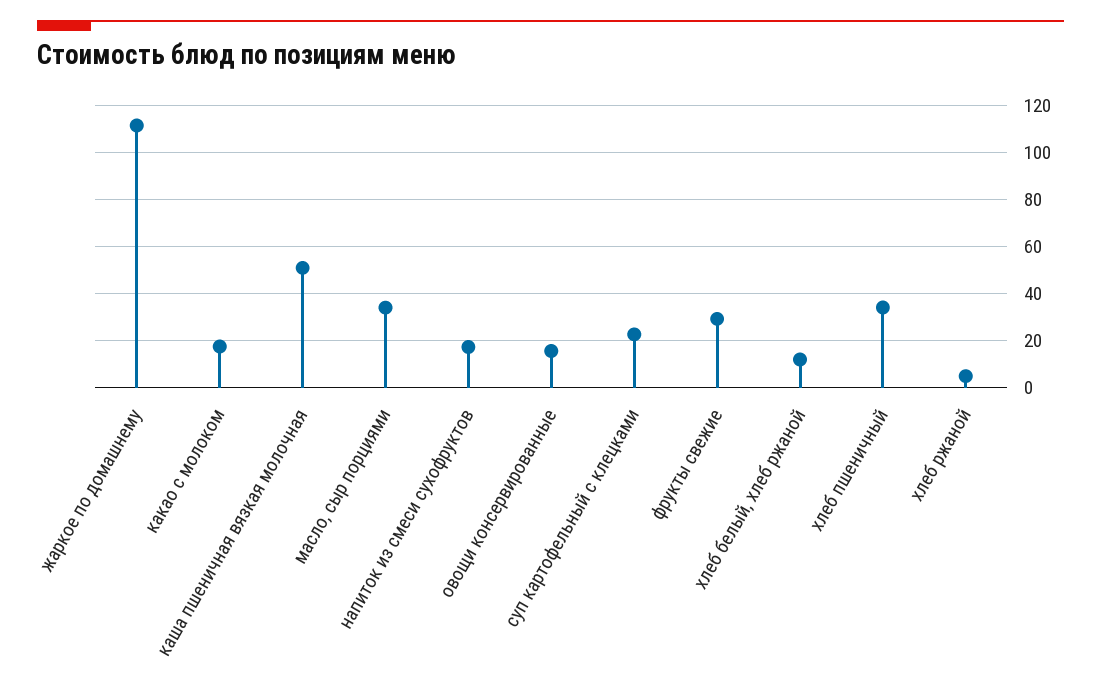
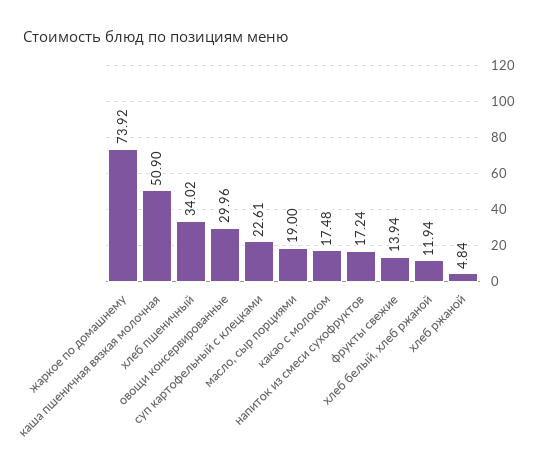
жаркое по домашнему: 110 -> 73.92
масло, сыр порциями: 35 -> 19
овощи консервированные: 15 -> 29.96
фрукты свежие: 30 -> 13.94

